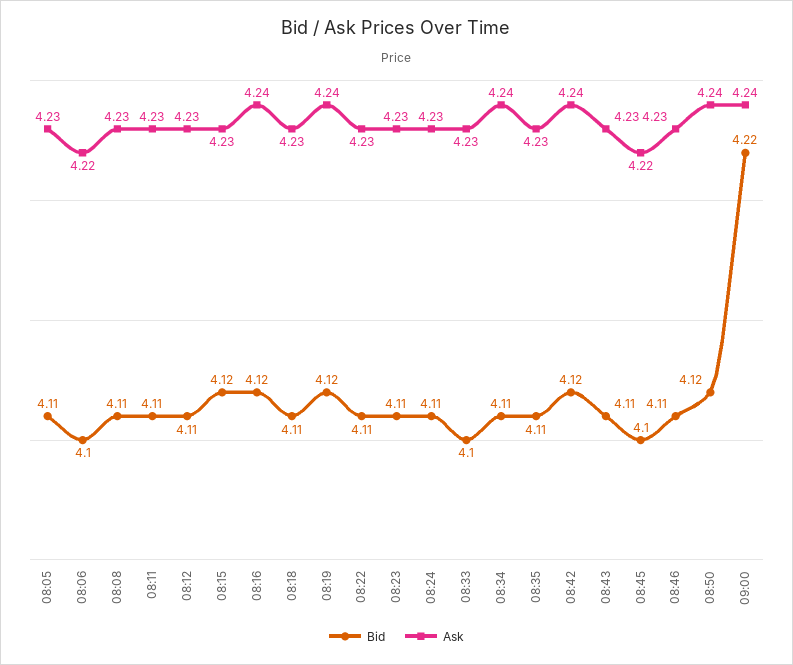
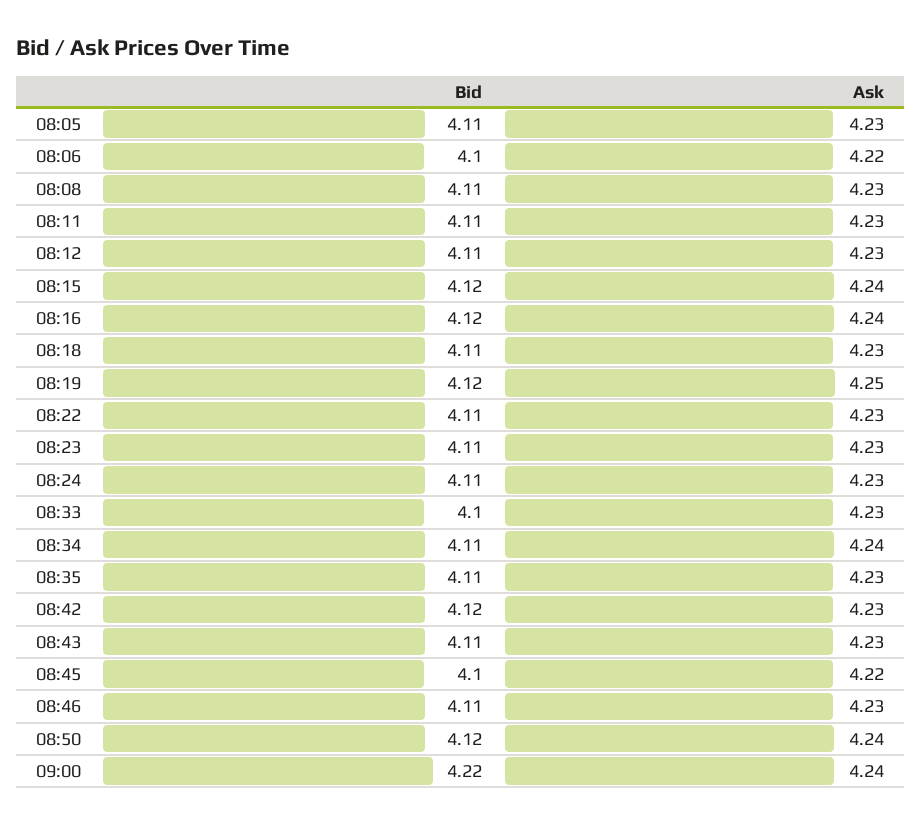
Ask, 08:15: 4.23 -> 4.24
Ask, 08:19: 4.24 -> 4.25
Ask, 08:42: 4.24 -> 4.23

